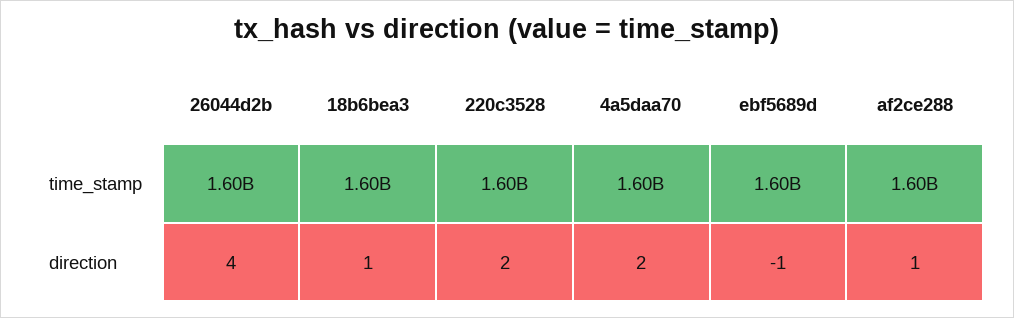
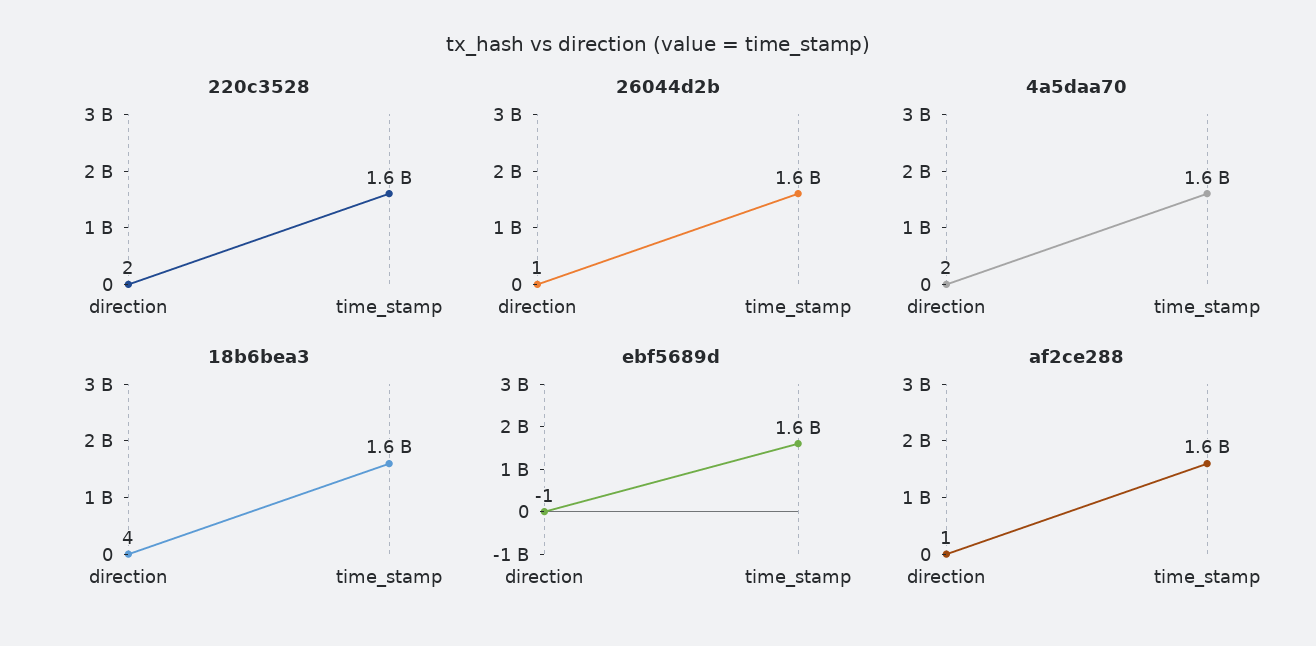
26044d2b, direction: 4 -> 1
18b6bea3, direction: 1 -> 4

